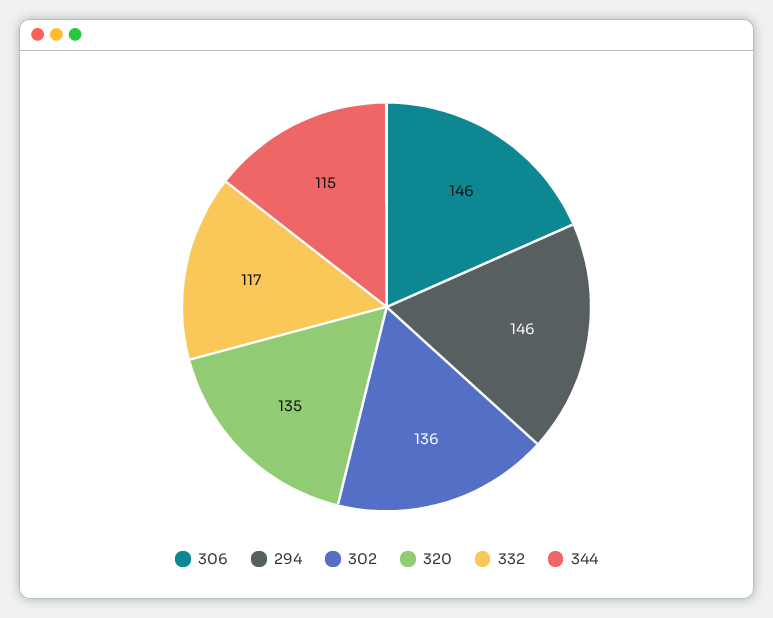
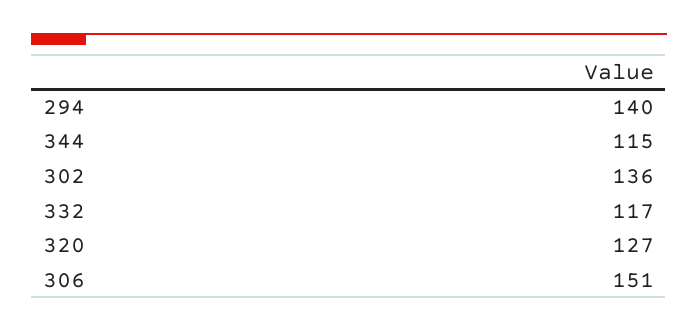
306: 146 -> 151
294: 146 -> 140
320: 135 -> 127

